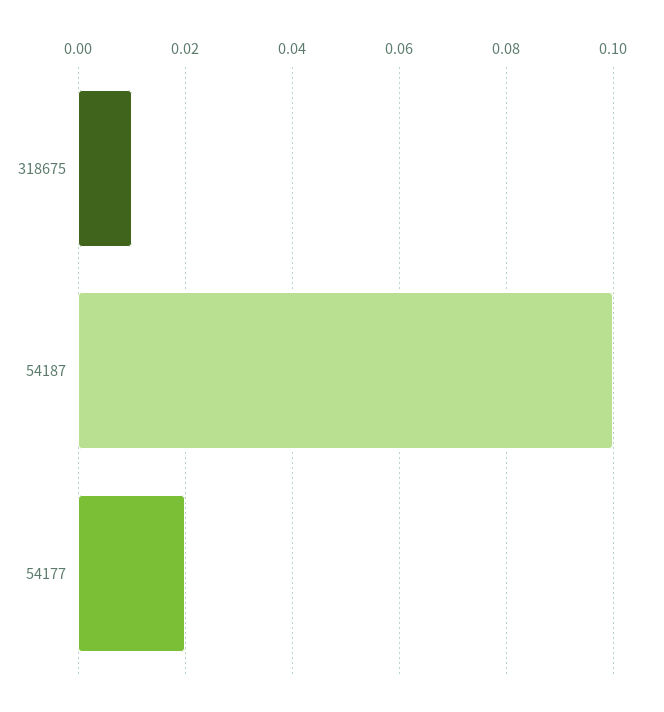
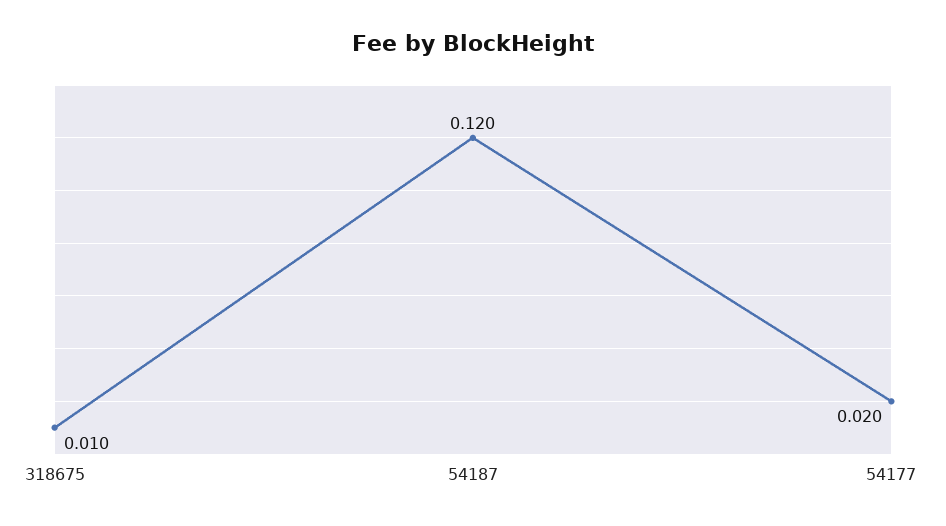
54187: 0.1 -> 0.12

